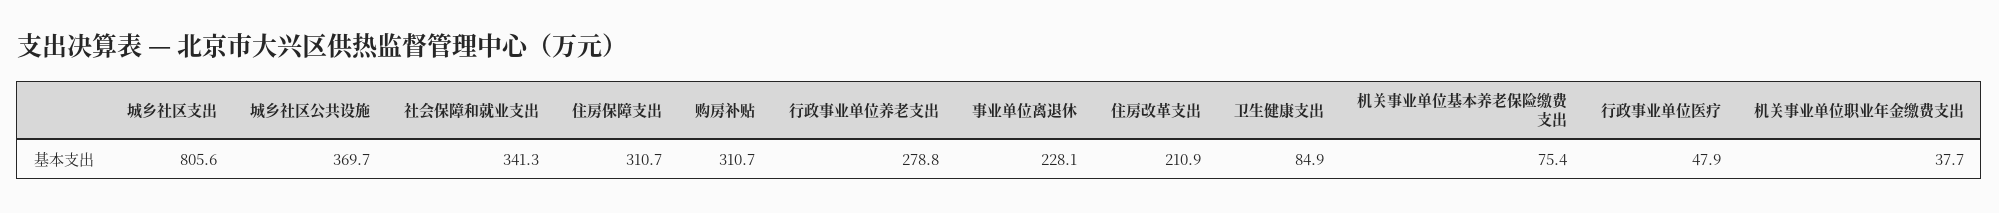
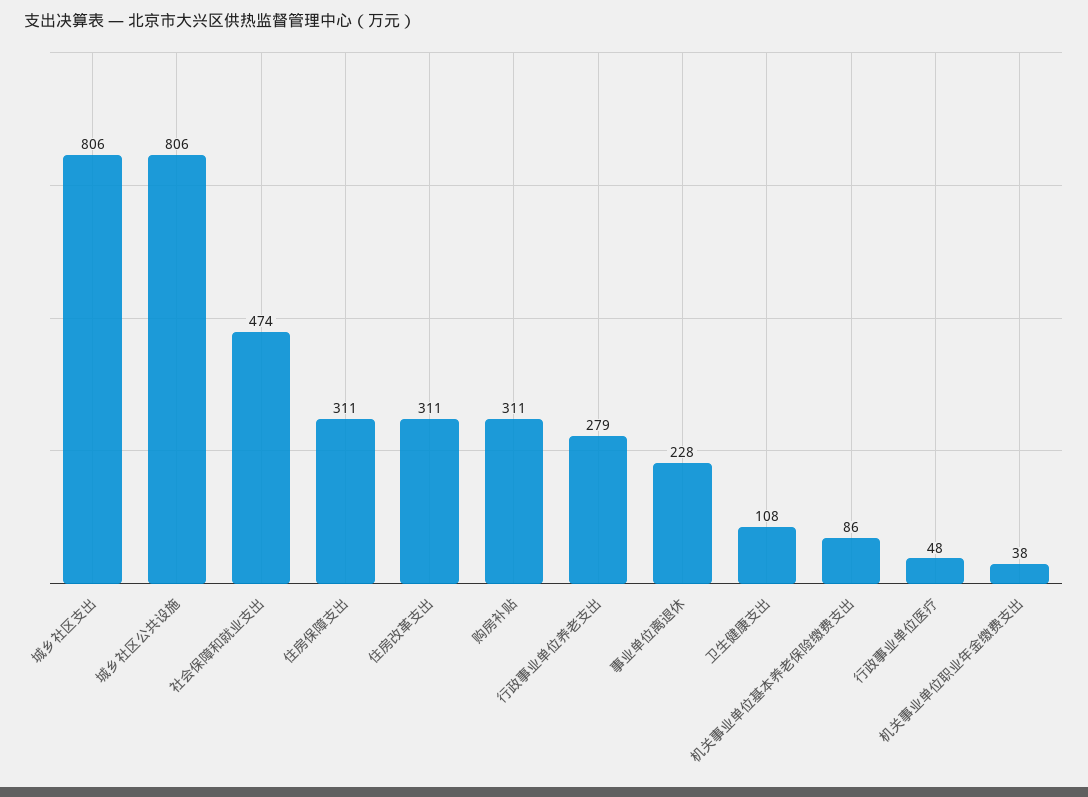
城乡社区公共设施: 369.7 -> 806
社会保障和就业支出: 341.3 -> 474
住房改革支出: 210.9 -> 311
卫生健康支出: 84.9 -> 108
机关事业单位基本养老保险缴费支出: 75.4 -> 86

